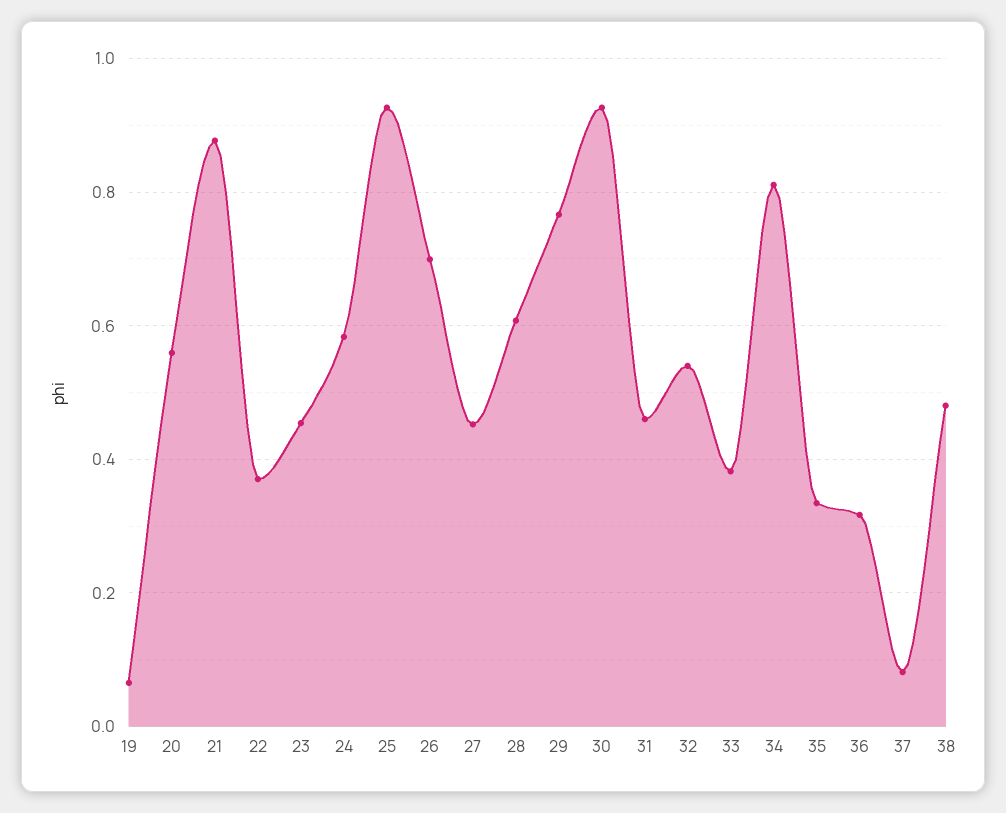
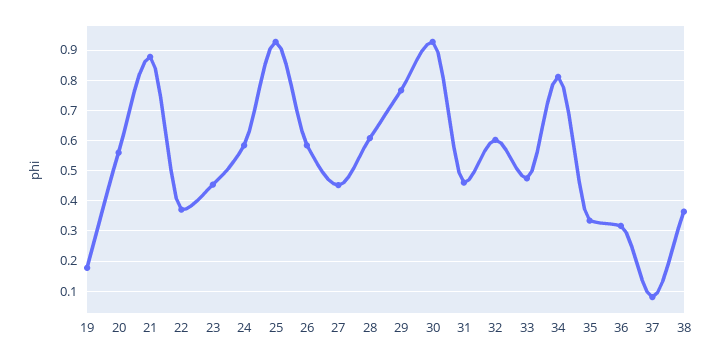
19: 0.06 -> 0.18
26: 0.7 -> 0.58
32: 0.54 -> 0.6
33: 0.38 -> 0.48
38: 0.48 -> 0.36

